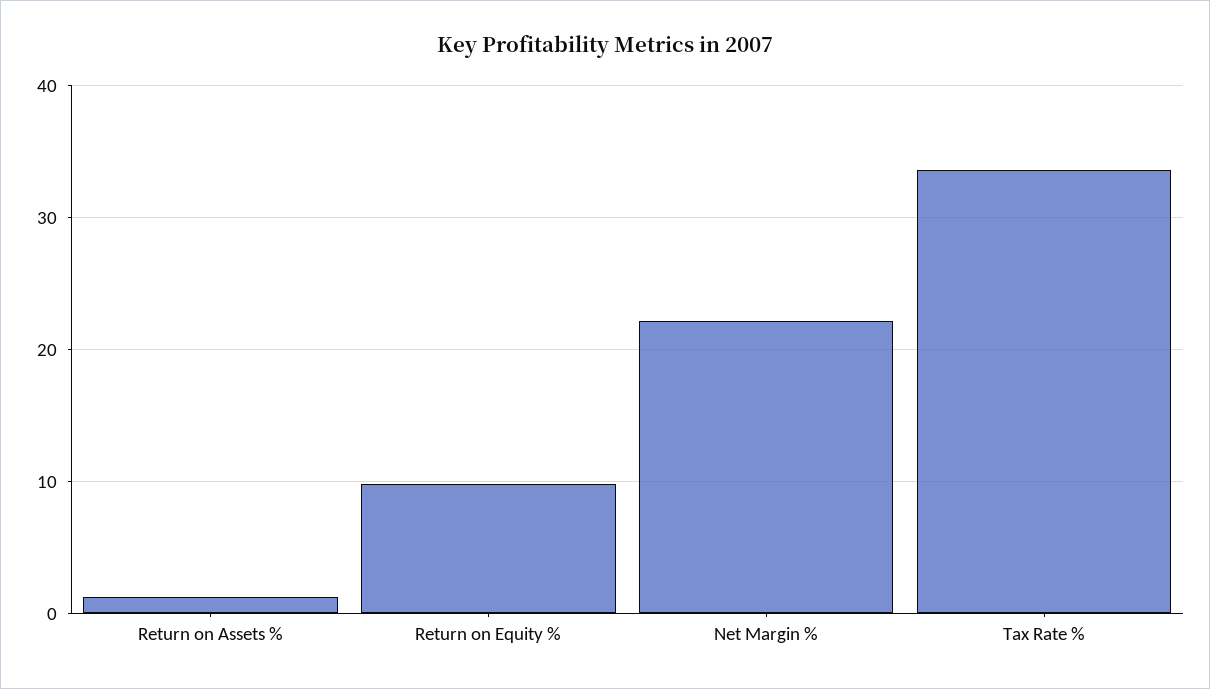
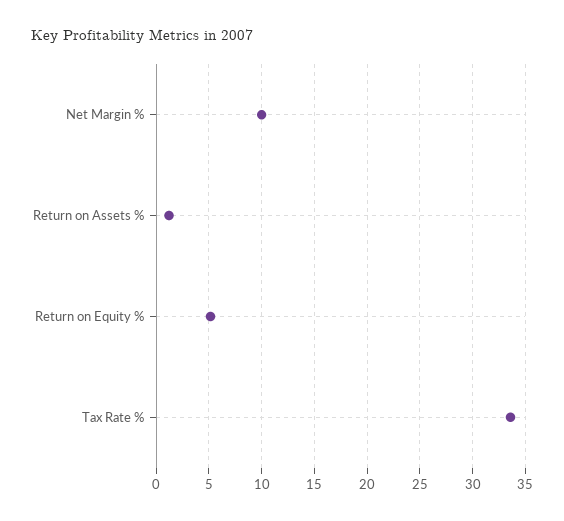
Return on Equity %: 10 -> 5
Net Margin %: 22 -> 10

